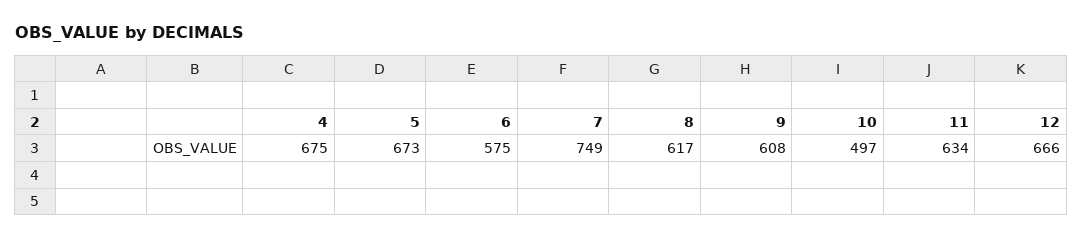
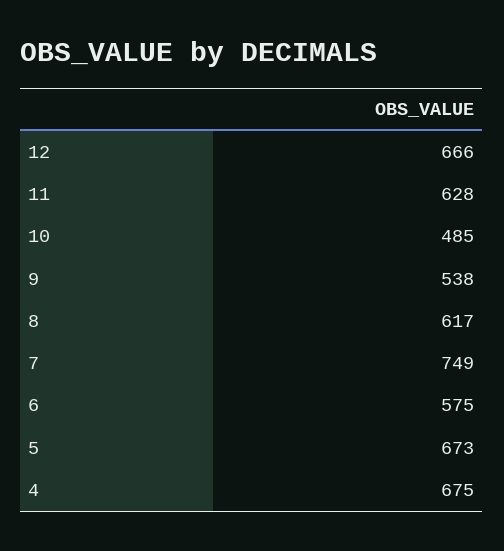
9: 608 -> 538
10: 497 -> 485
11: 634 -> 628

